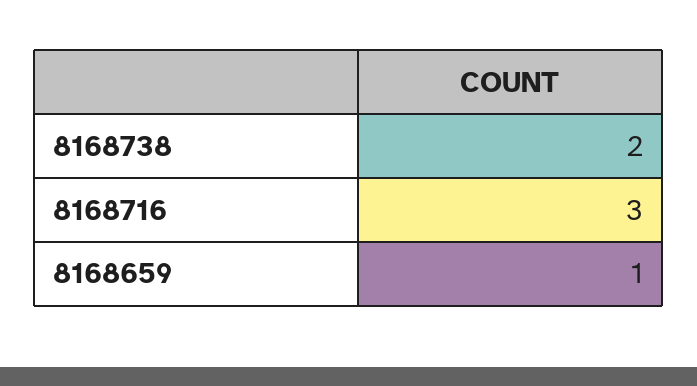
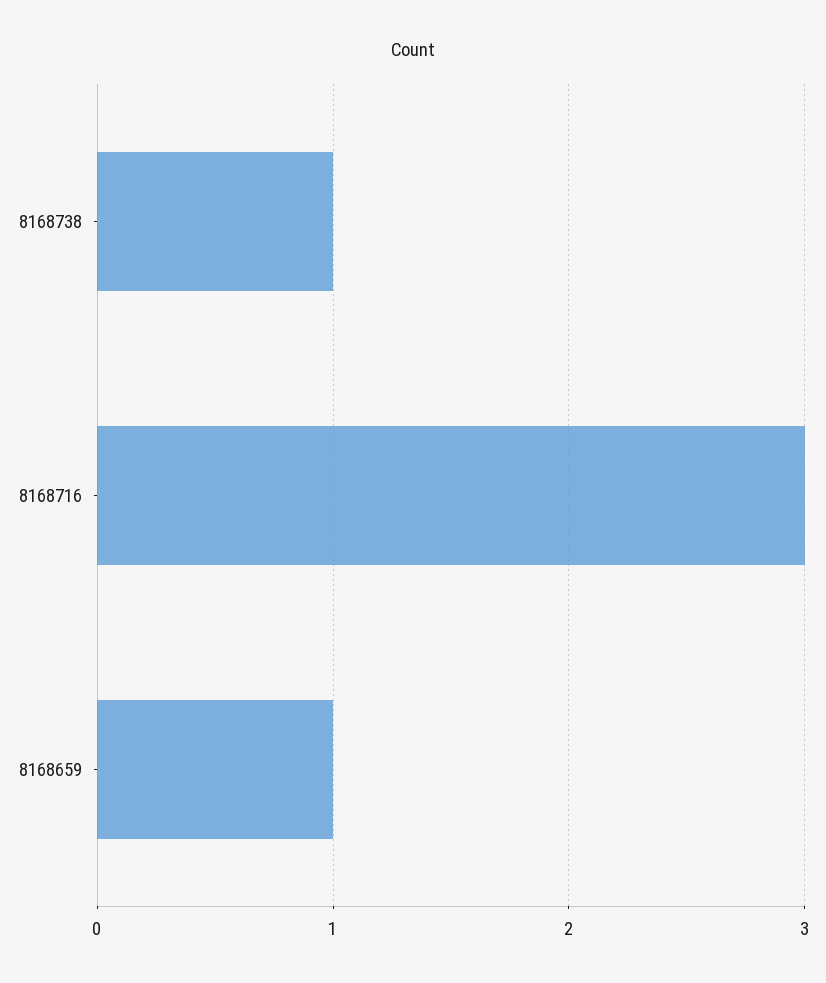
8168738: 2 -> 1

